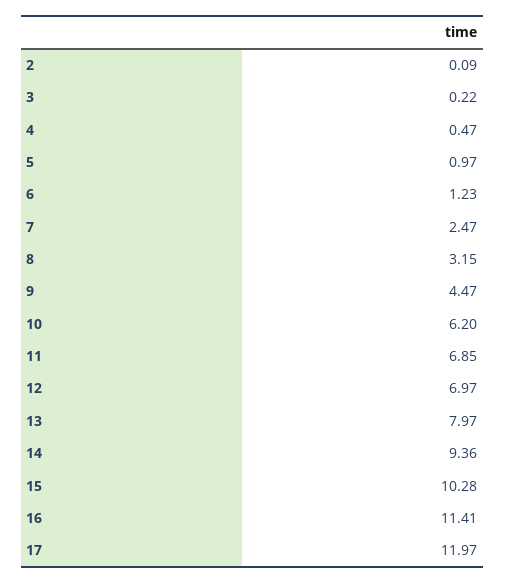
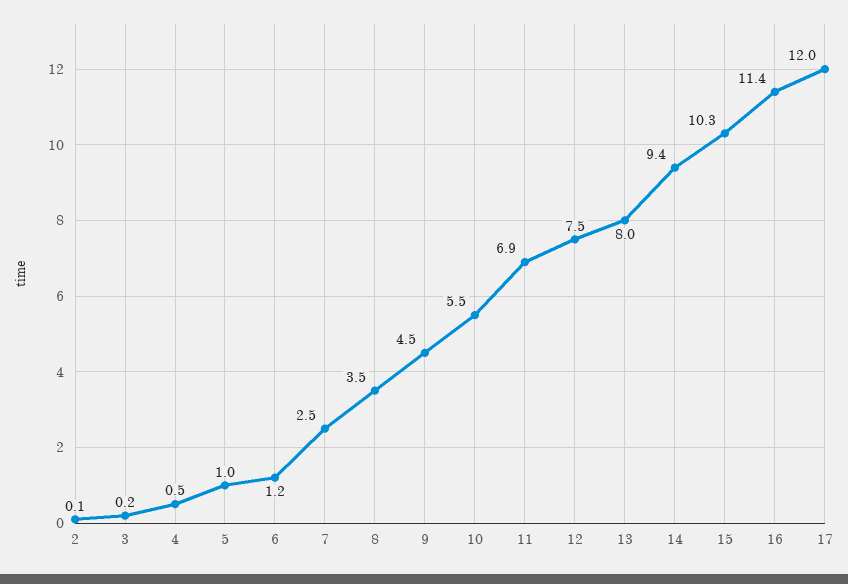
8: 3.15 -> 3.5
10: 6.2 -> 5.5
12: 6.97 -> 7.5

